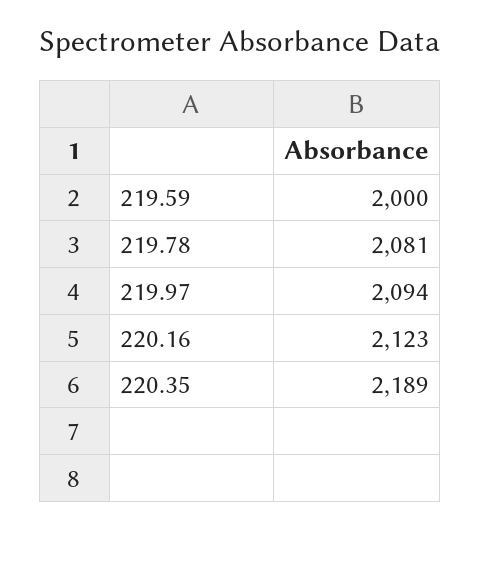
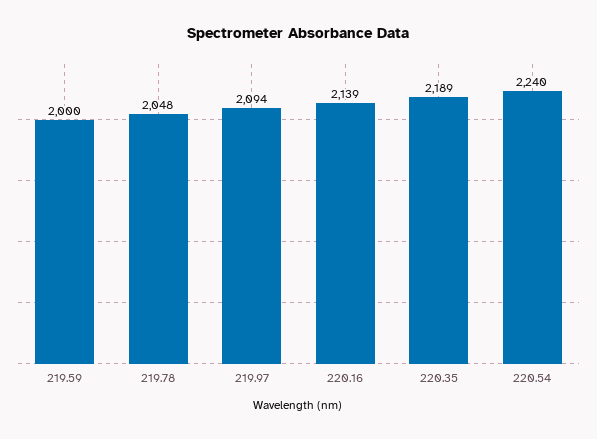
219.78: 2081 -> 2048
220.16: 2123 -> 2139
220.54: none -> 2240

